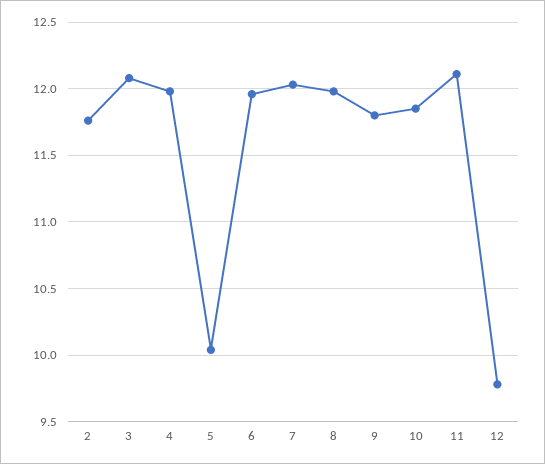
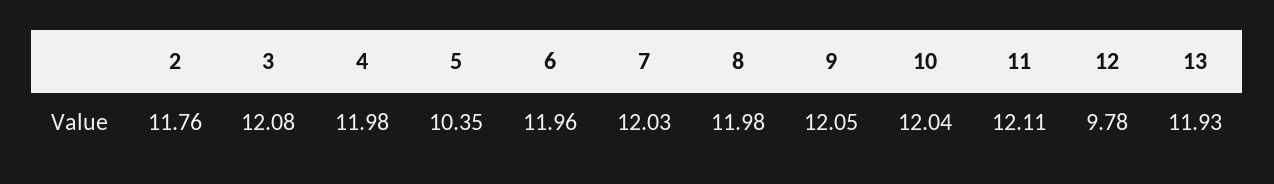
5: 10.05 -> 10.35
9: 11.8 -> 12.05
10: 11.85 -> 12.04
13: none -> 11.93

